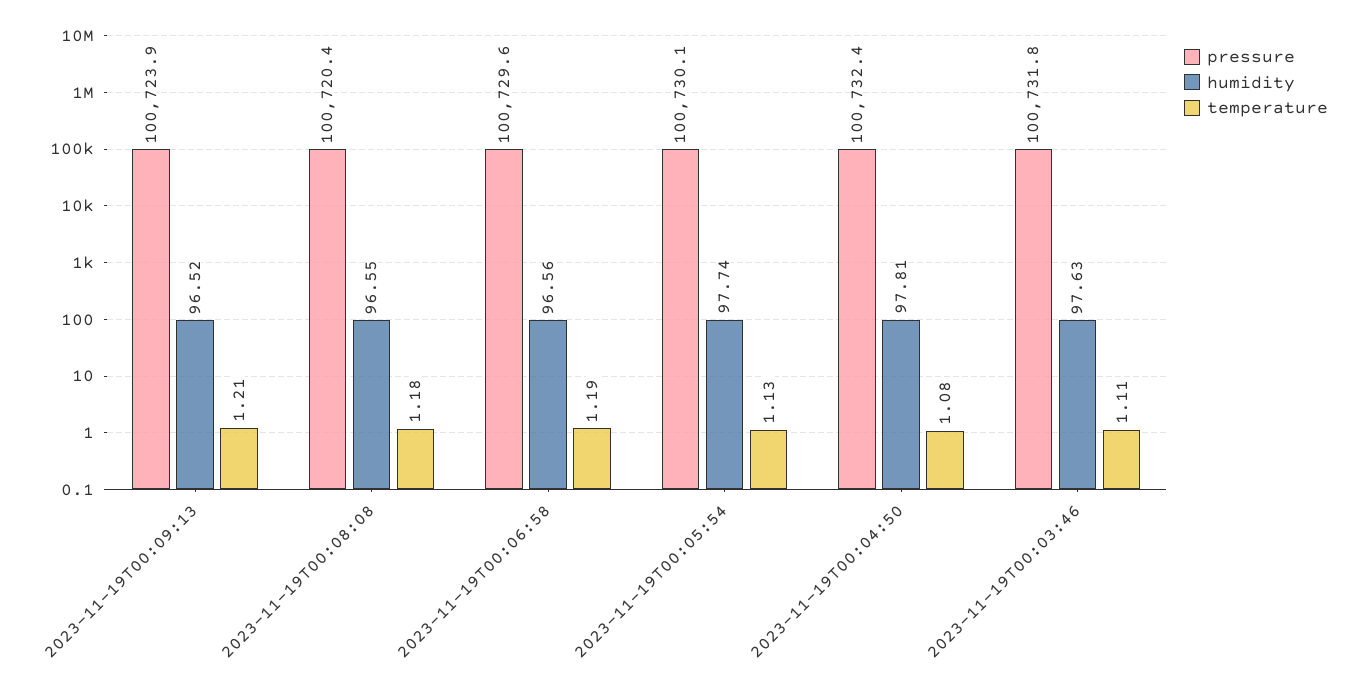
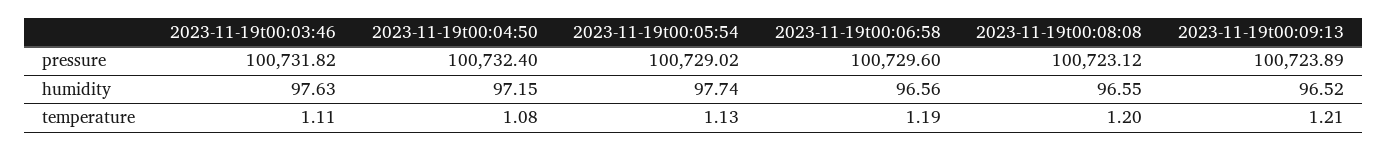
pressure, 2023-11-19T00:08:08: 100720.4 -> 100723.12
temperature, 2023-11-19T00:08:08: 1.18 -> 1.2
pressure, 2023-11-19T00:05:54: 100730.1 -> 100729.02
humidity, 2023-11-19T00:04:50: 97.81 -> 97.15

